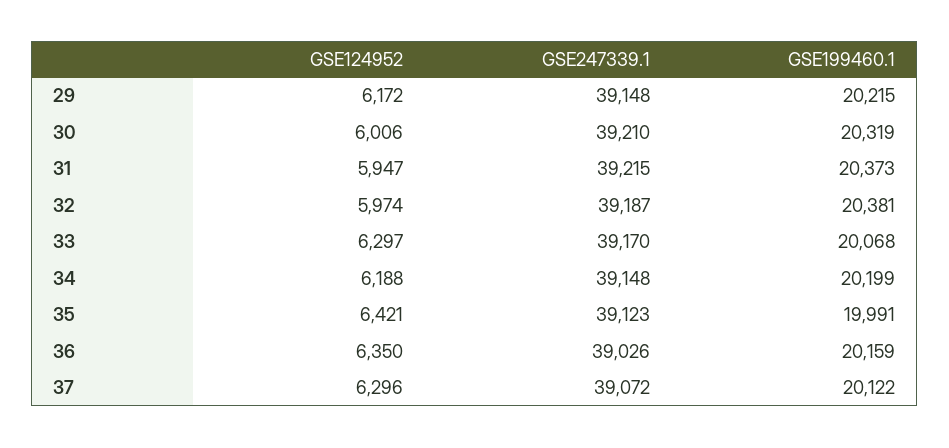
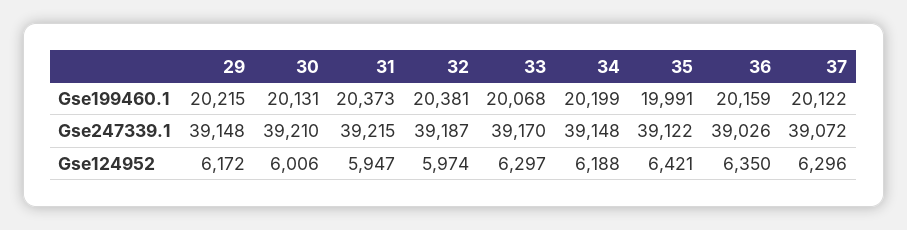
GSE199460.1, 30: 20319 -> 20131
GSE247339.1, 35: 39123 -> 39122

